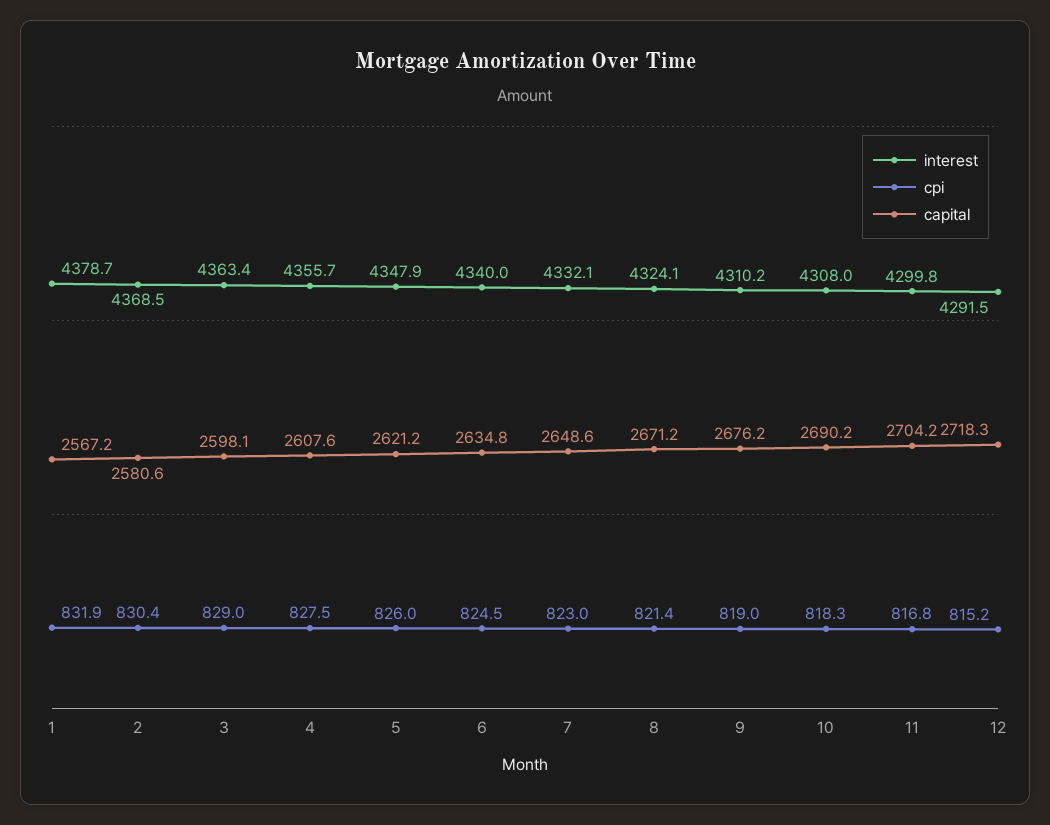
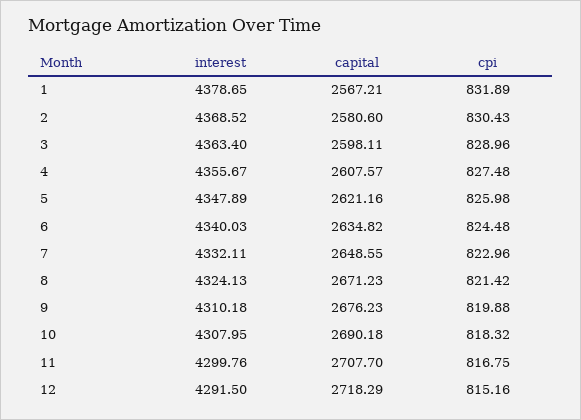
cpi, 9: 819 -> 819.88
capital, 11: 2704.2 -> 2707.7

